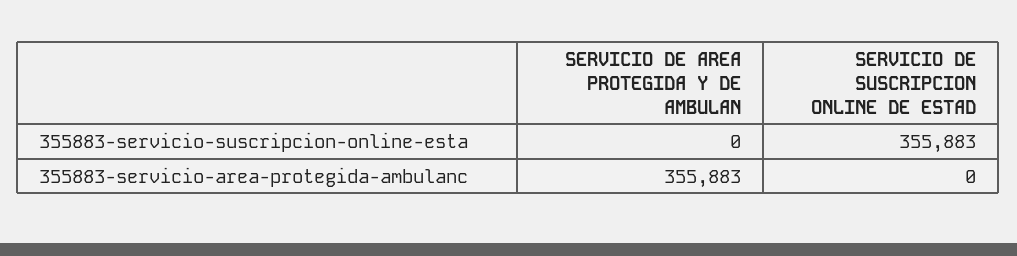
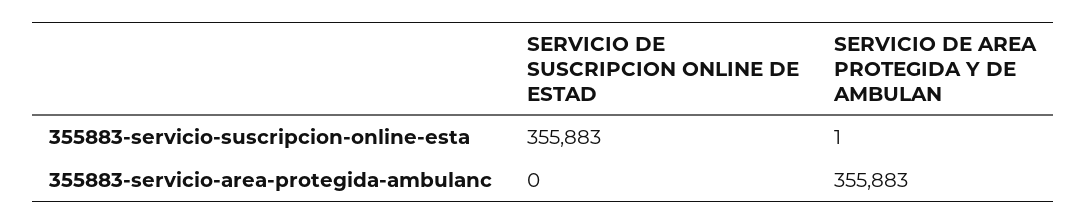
SERVICIO DE AREA PROTEGIDA Y DE AMBULAN, 355883-servicio-suscripcion-online-esta: 0 -> 1

